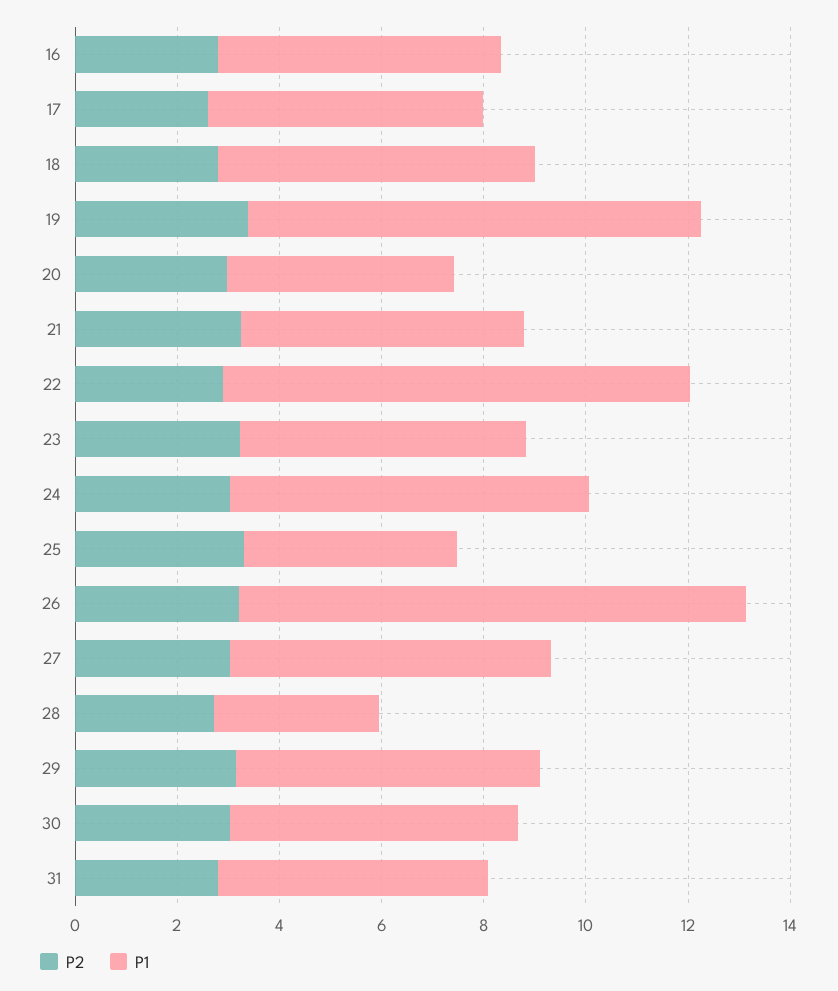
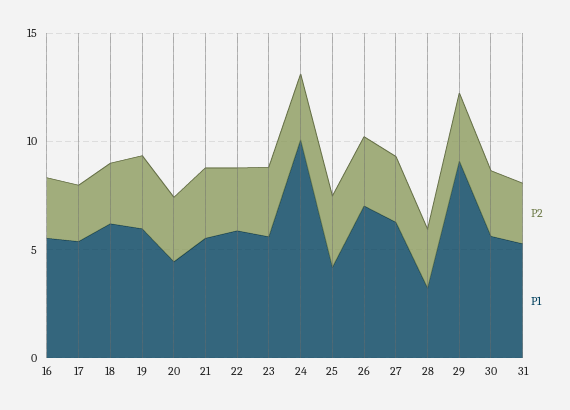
P1, 19: 9 -> 6
P1, 22: 9 -> 6
P1, 24: 7 -> 10
P1, 26: 10 -> 7
P1, 29: 6 -> 9

